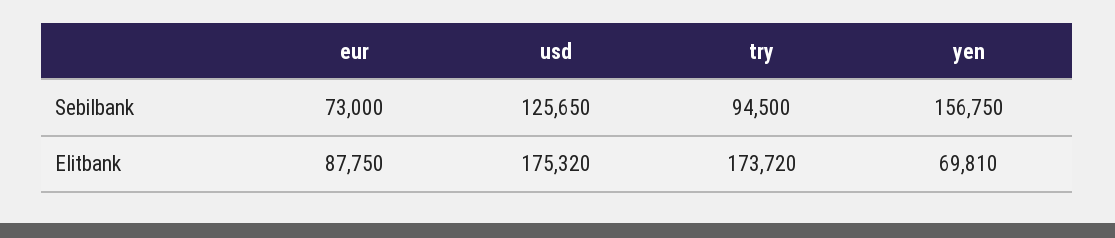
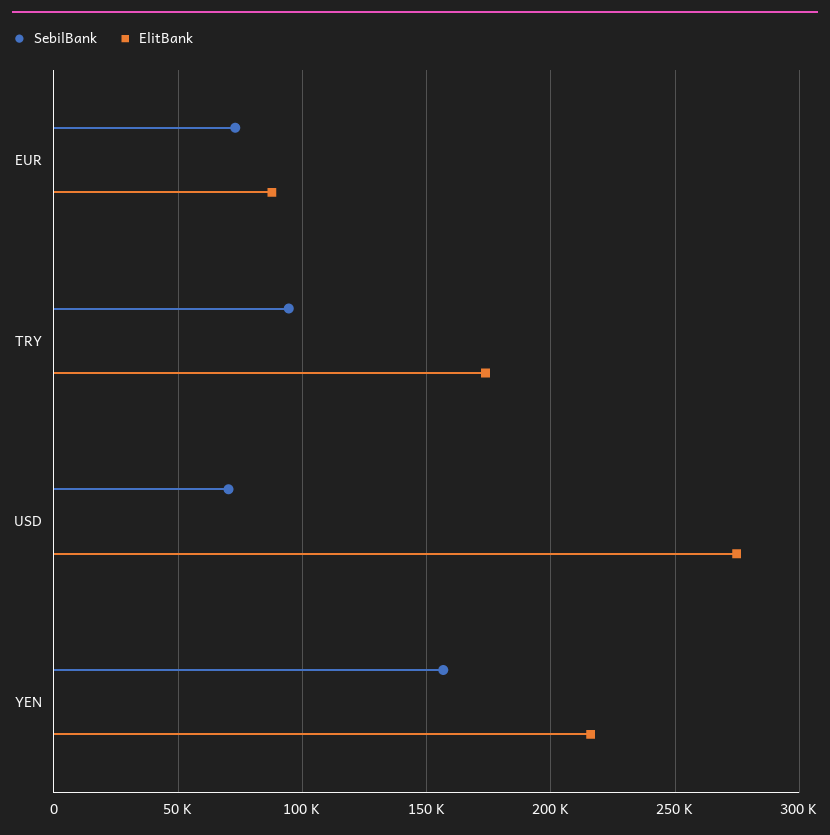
Sebilbank, usd: 125650 -> 70000
Elitbank, usd: 175320 -> 275000
Elitbank, yen: 69810 -> 215000

